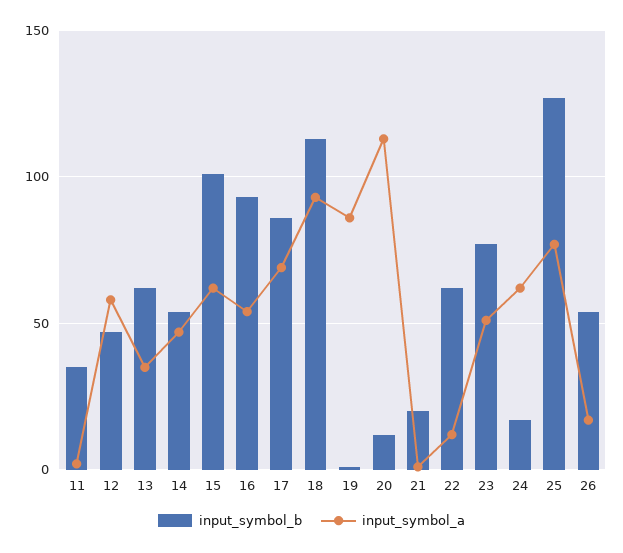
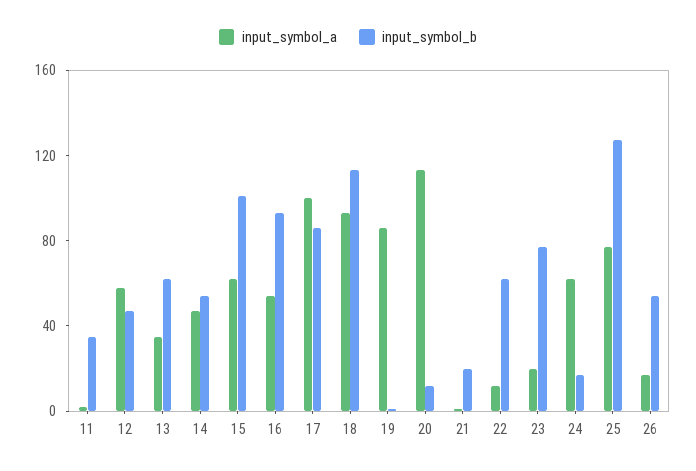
input_symbol_a, 17: 70 -> 100
input_symbol_a, 23: 50 -> 20

